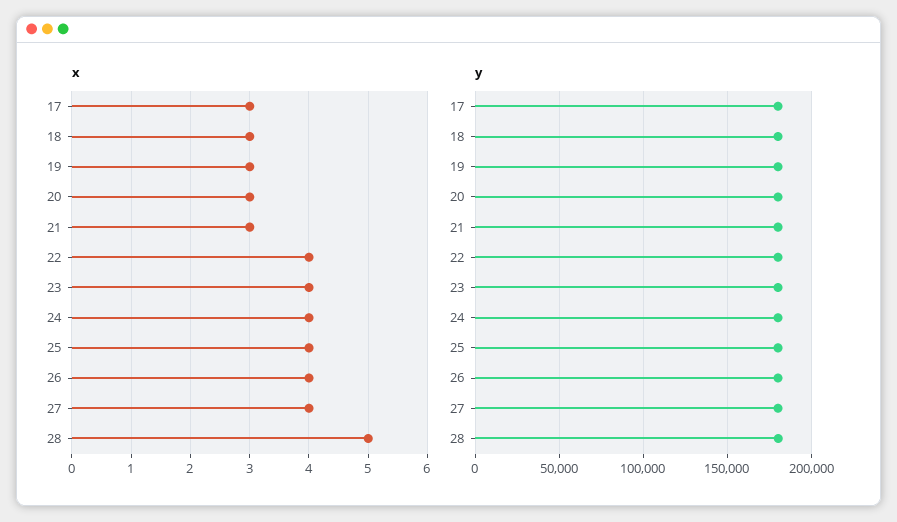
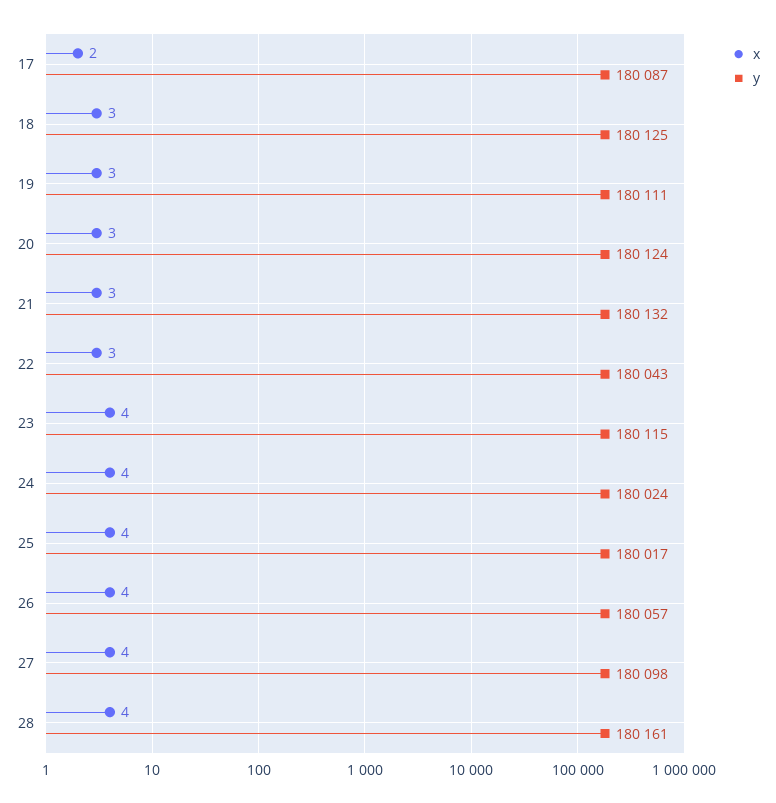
x, 17: 3 -> 2
x, 22: 4 -> 3
x, 28: 5 -> 4

